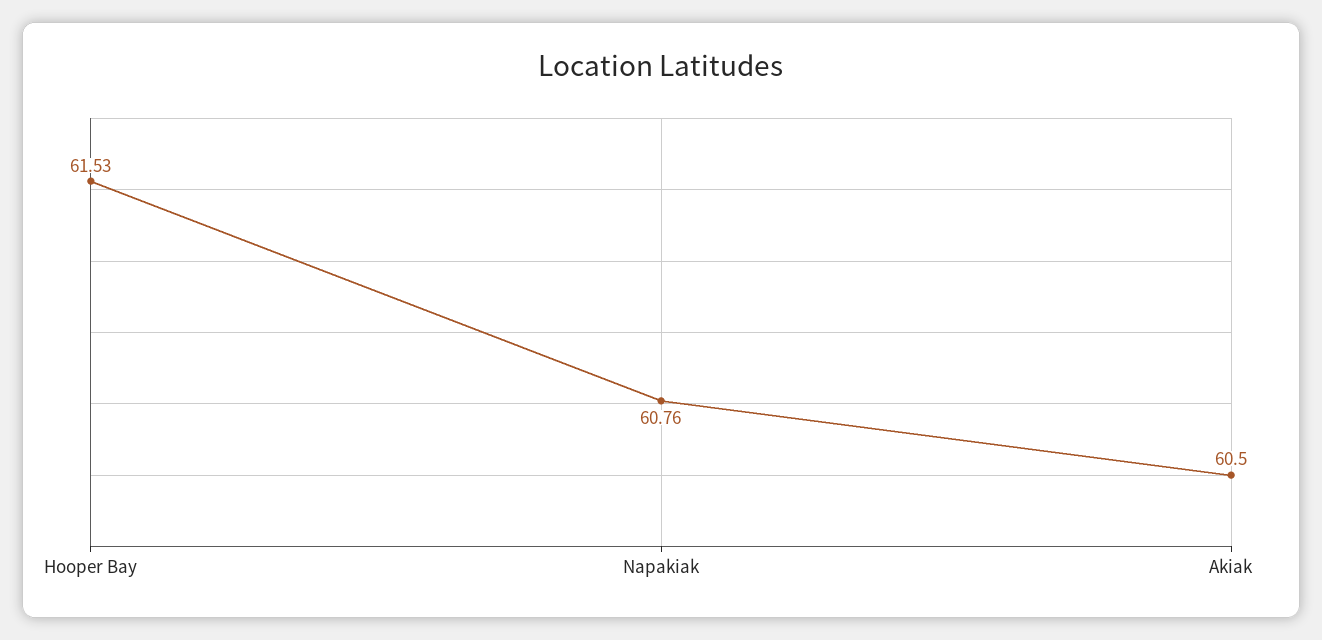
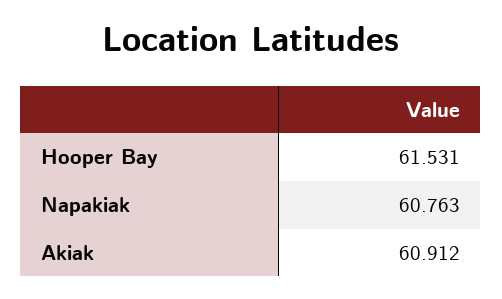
Akiak: 60.5 -> 60.912

